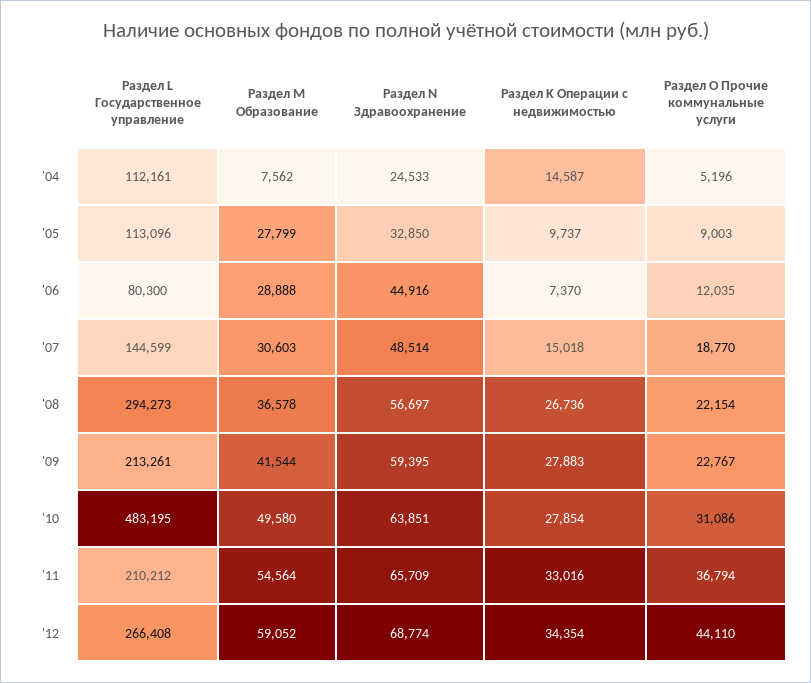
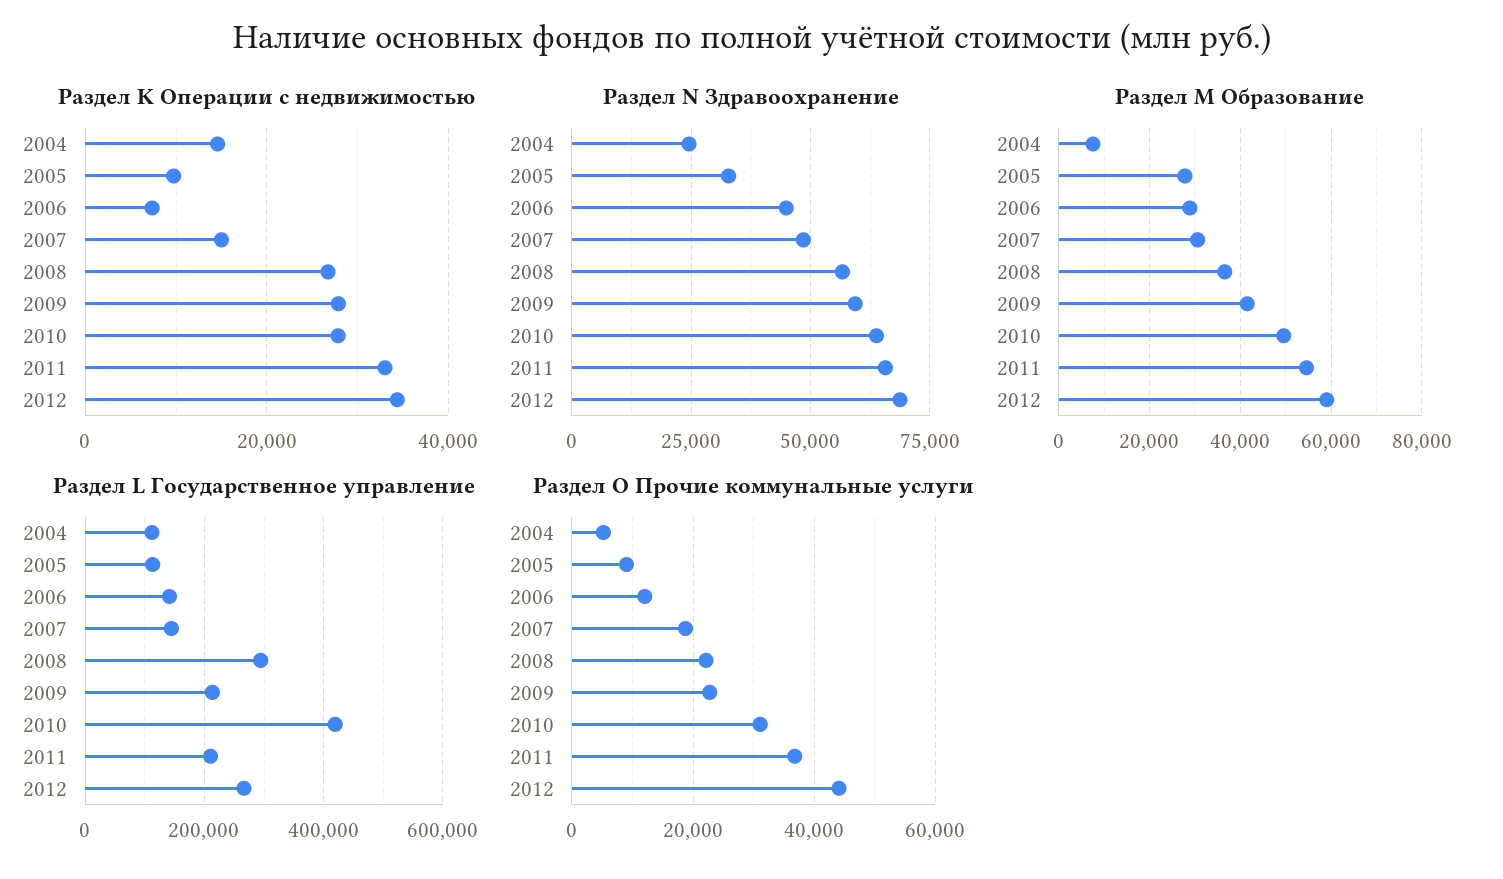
Раздел L Государственное управление, '06: 80300 -> 140000
Раздел L Государственное управление, '10: 483195 -> 420000

